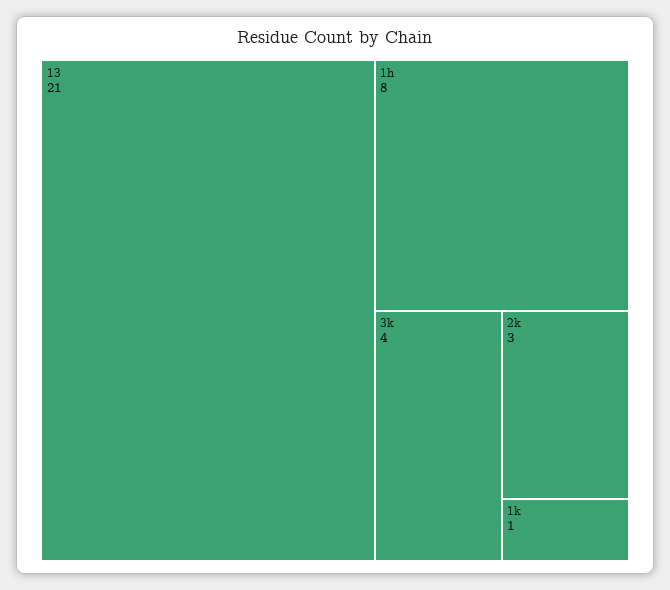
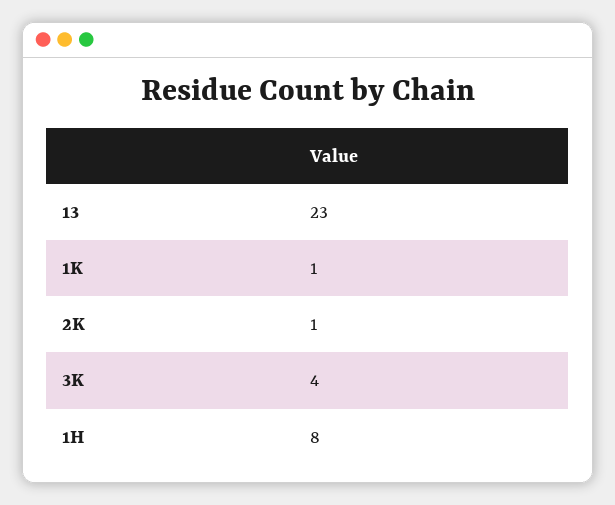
13: 21 -> 23
2k: 3 -> 1

